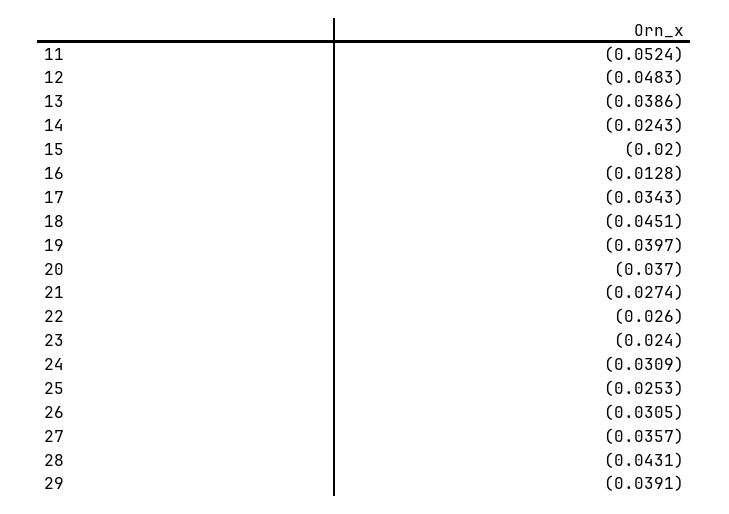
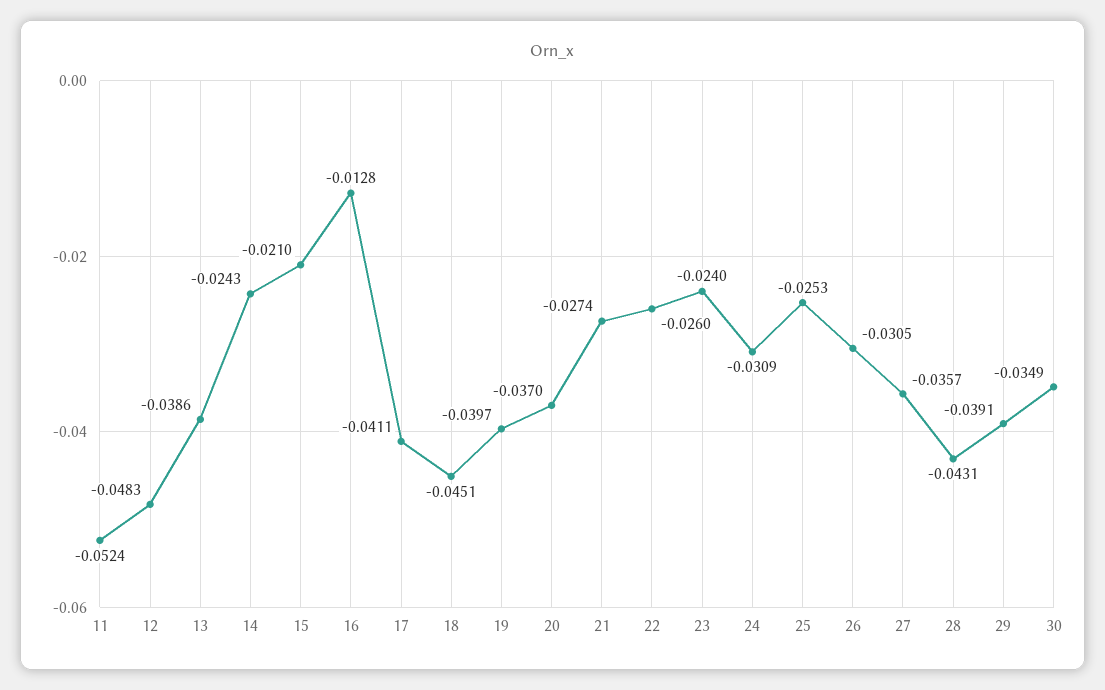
15: -0.02 -> -0.021
17: -0.0343 -> -0.0411
30: none -> -0.0349

